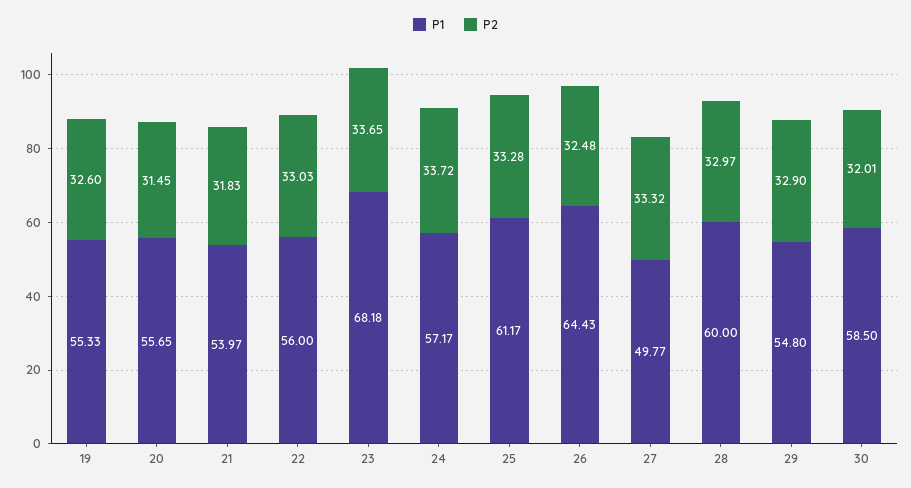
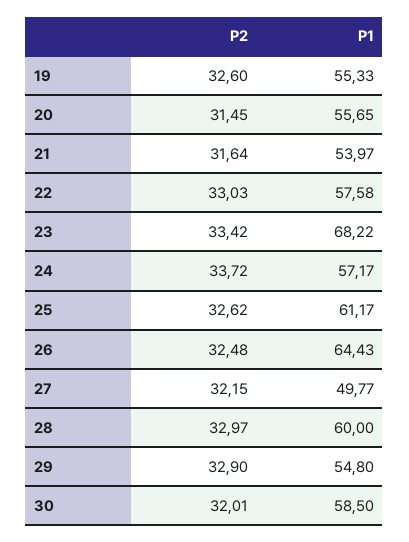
P2, 21: 31.83 -> 31.64
P1, 22: 56 -> 57.58
P1, 23: 68.18 -> 68.22
P2, 23: 33.65 -> 33.42
P2, 25: 33.28 -> 32.62
P2, 27: 33.32 -> 32.15

